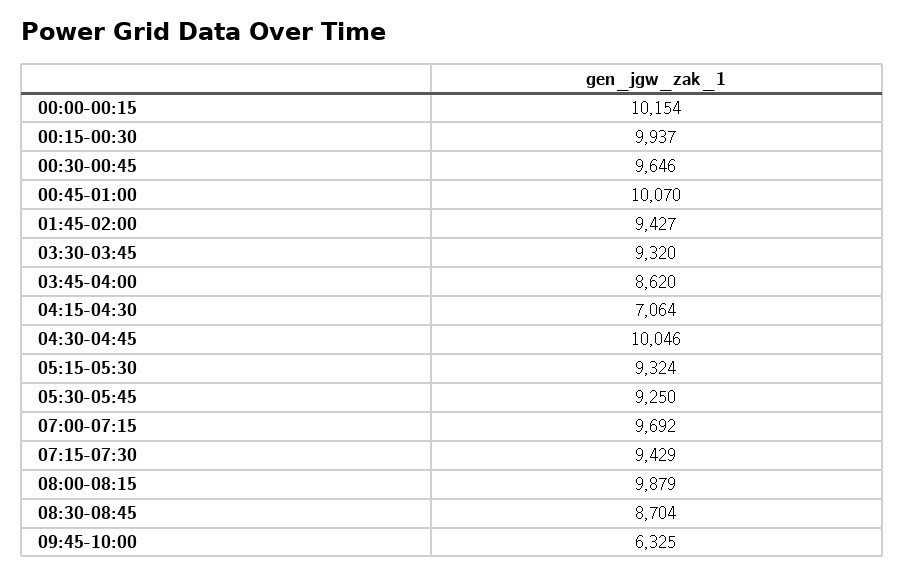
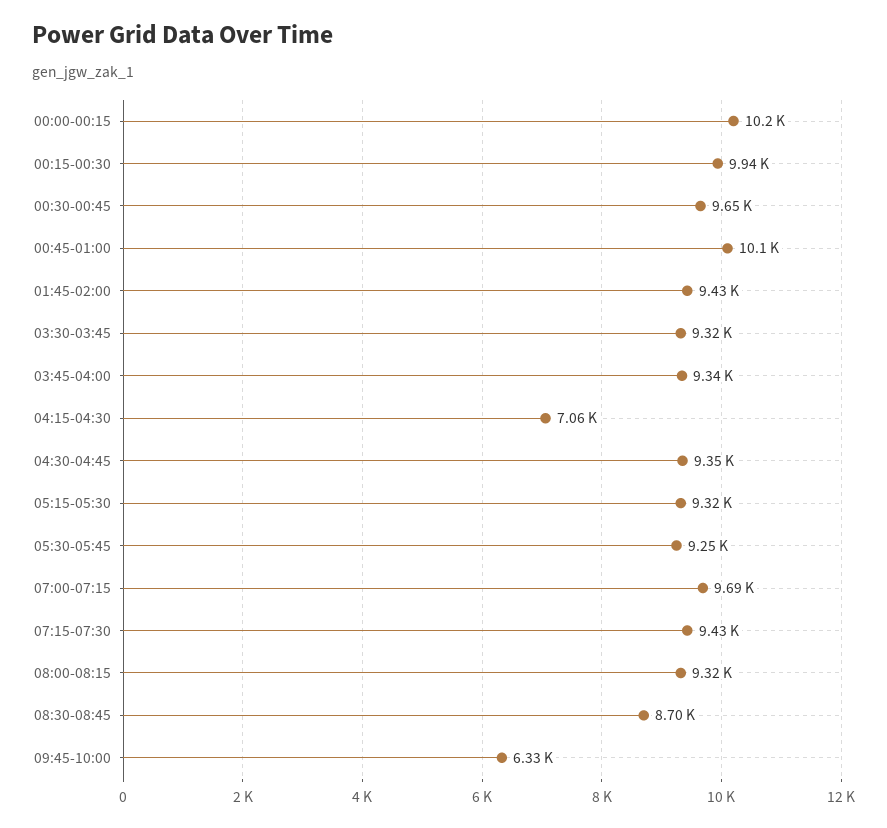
03:45-04:00: 8620 -> 9340
04:30-04:45: 10046 -> 9350
08:00-08:15: 9879 -> 9320

